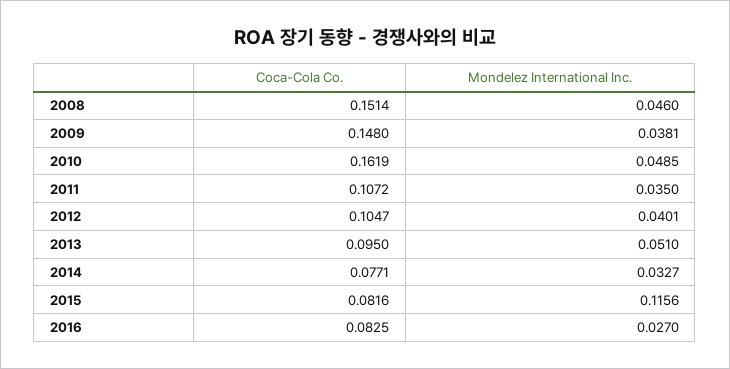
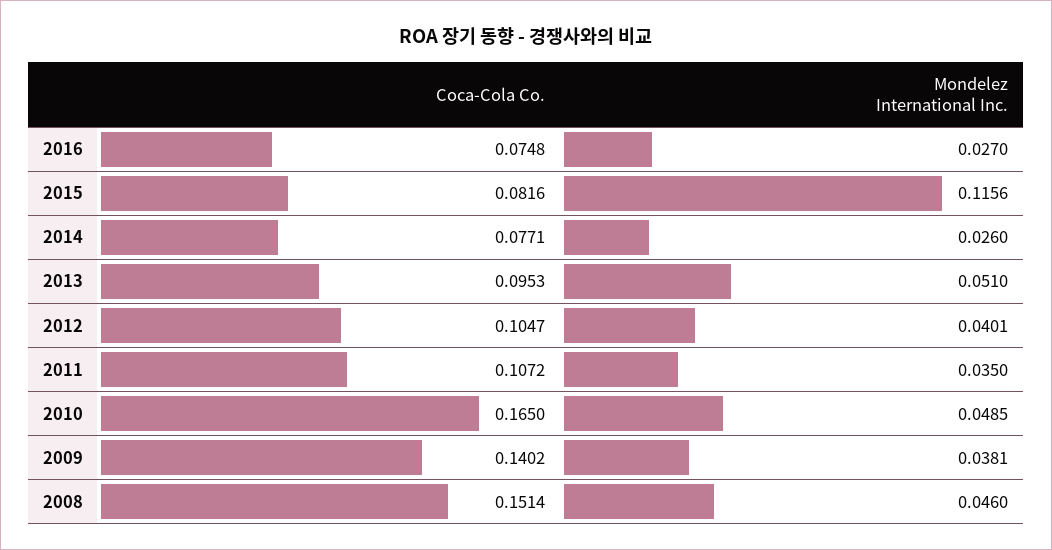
Coca-Cola Co., 2009: 0.148 -> 0.1402
Coca-Cola Co., 2010: 0.1619 -> 0.165
Coca-Cola Co., 2013: 0.095 -> 0.0953
Mondelez International Inc., 2014: 0.0327 -> 0.026
Coca-Cola Co., 2016: 0.0825 -> 0.0748

